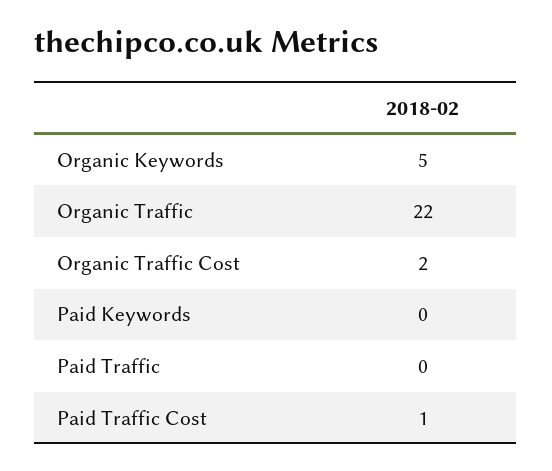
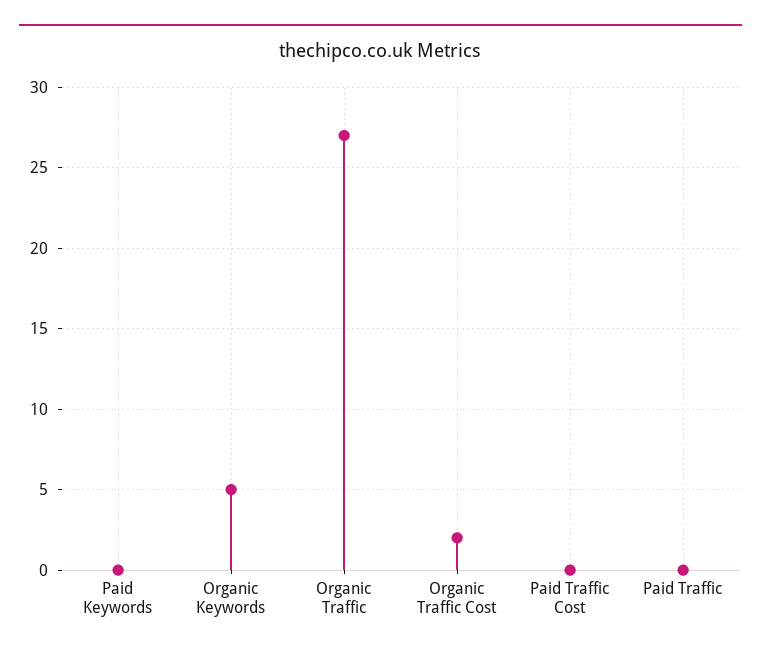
Organic Traffic: 22 -> 27
Paid Traffic Cost: 1 -> 0

